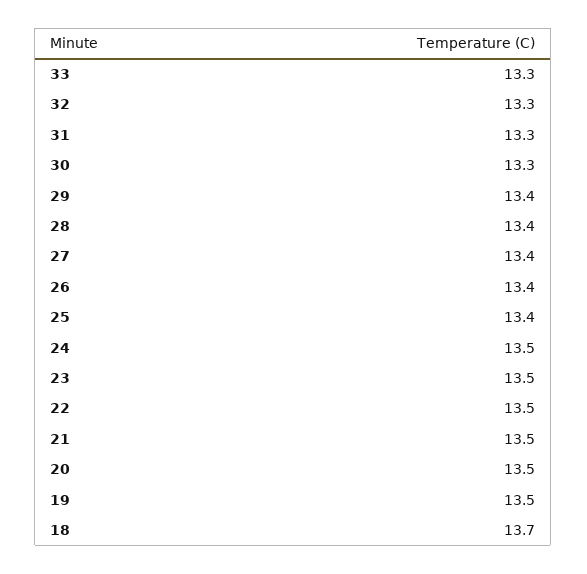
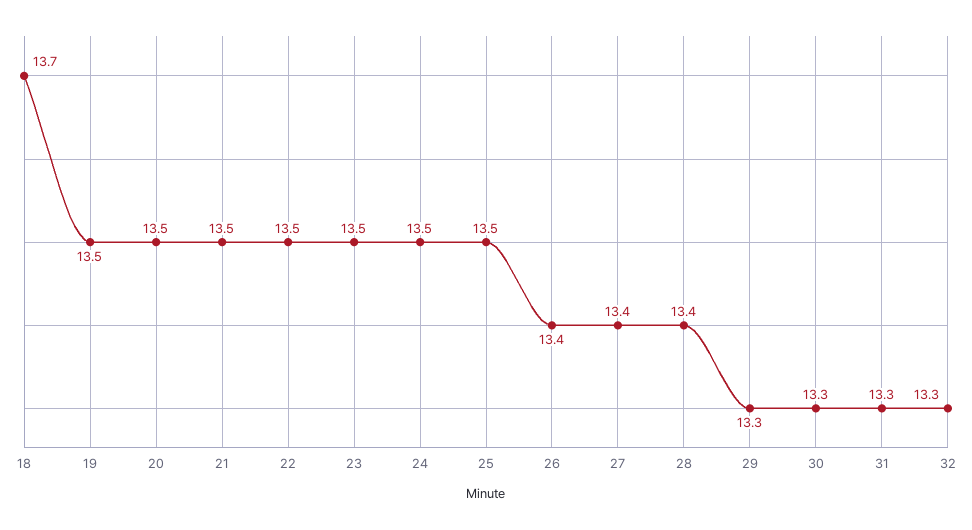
33: 13.3 -> none
29: 13.4 -> 13.3
25: 13.4 -> 13.5

